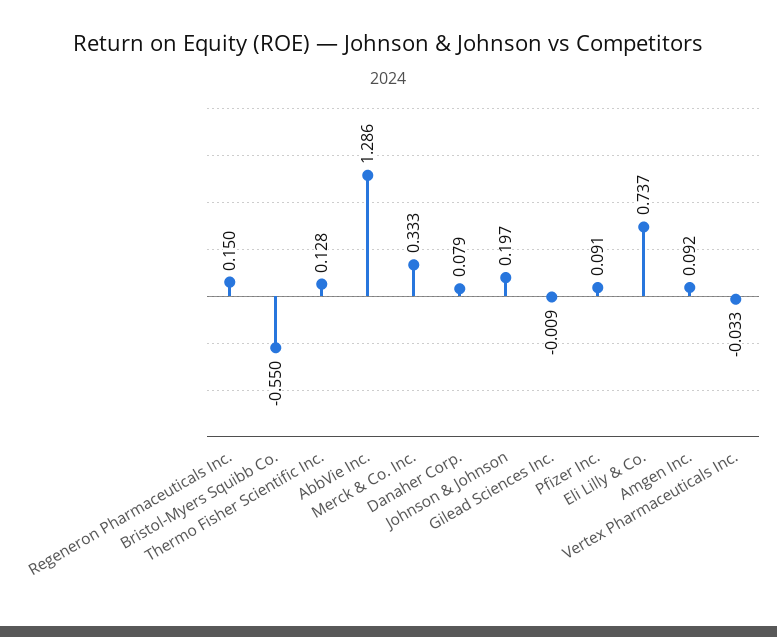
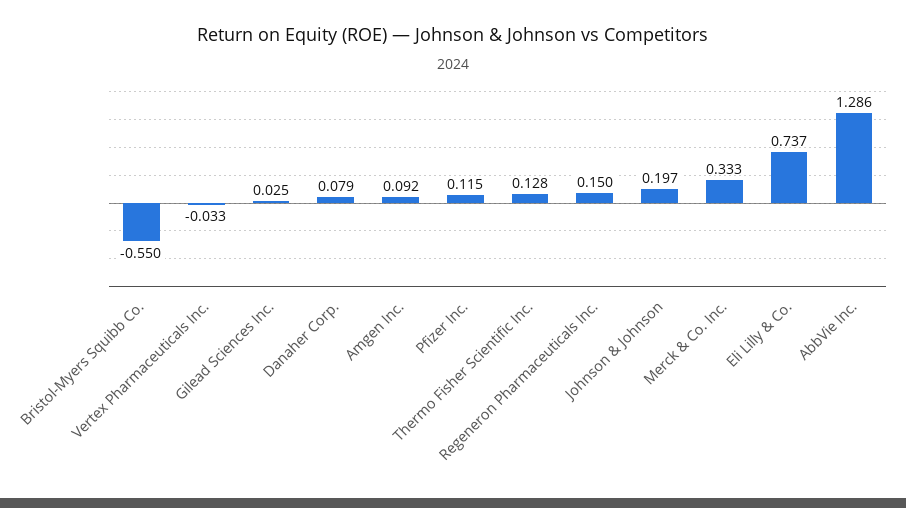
Gilead Sciences Inc.: -0.009 -> 0.025
Pfizer Inc.: 0.091 -> 0.115

